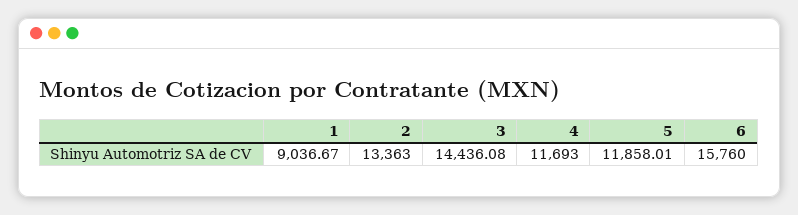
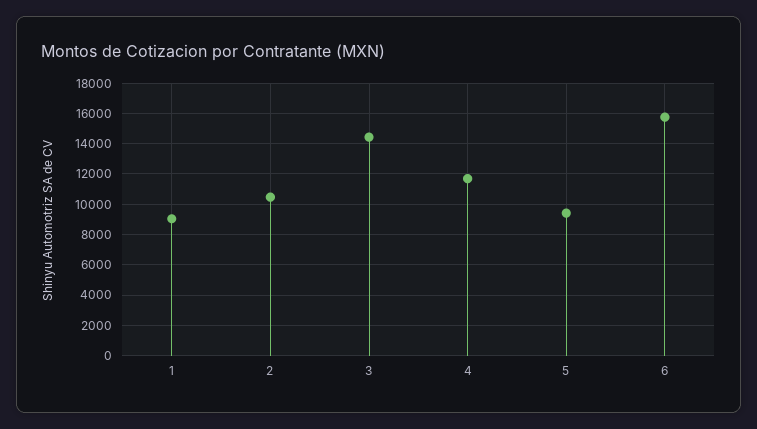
2: 13363 -> 10500
5: 11858.01 -> 9500

